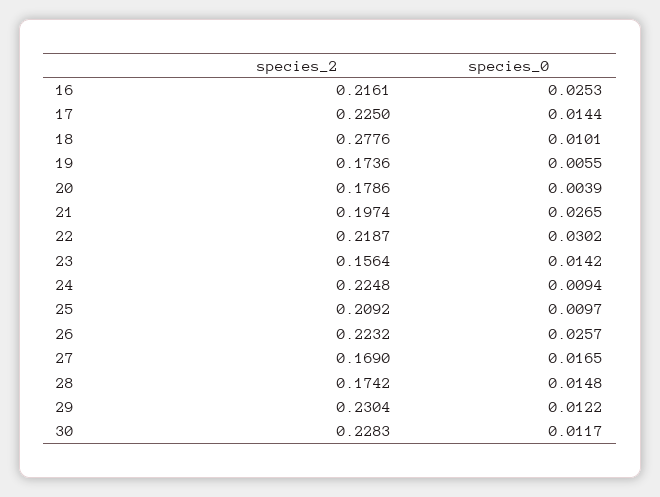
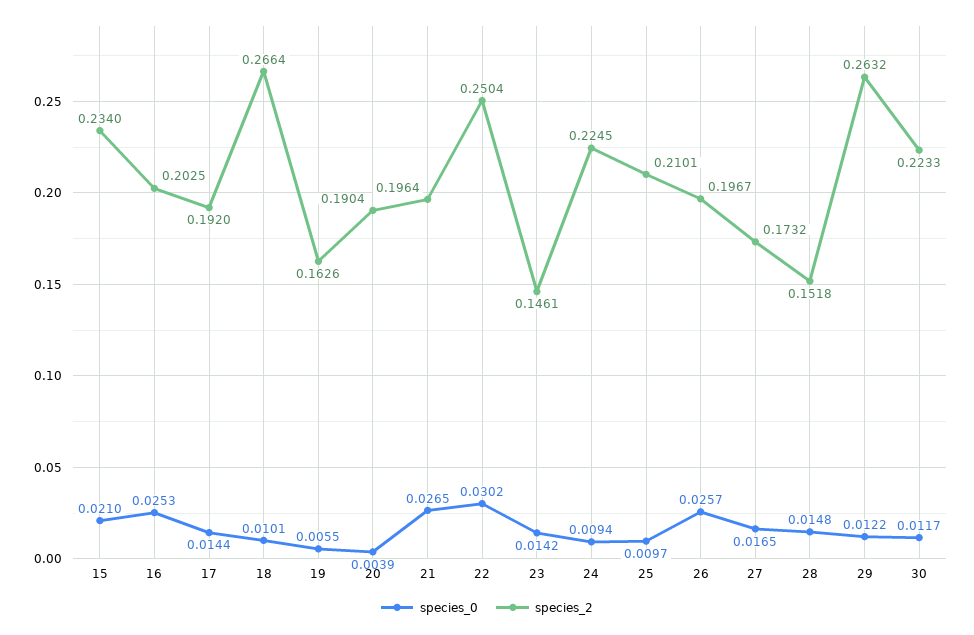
species_2, 16: 0.2161 -> 0.2025
species_2, 17: 0.225 -> 0.192
species_2, 18: 0.2776 -> 0.2664
species_2, 19: 0.1736 -> 0.1626
species_2, 20: 0.1786 -> 0.1904
species_2, 21: 0.1974 -> 0.1964
species_2, 22: 0.2187 -> 0.2504
species_2, 23: 0.1564 -> 0.1461
species_2, 24: 0.2248 -> 0.2245
species_2, 25: 0.2092 -> 0.2101
species_2, 26: 0.2232 -> 0.1967
species_2, 27: 0.169 -> 0.1732
species_2, 28: 0.1742 -> 0.1518
species_2, 29: 0.2304 -> 0.2632
species_2, 30: 0.2283 -> 0.2233
species_0, 15: none -> 0.021
species_2, 15: none -> 0.234

